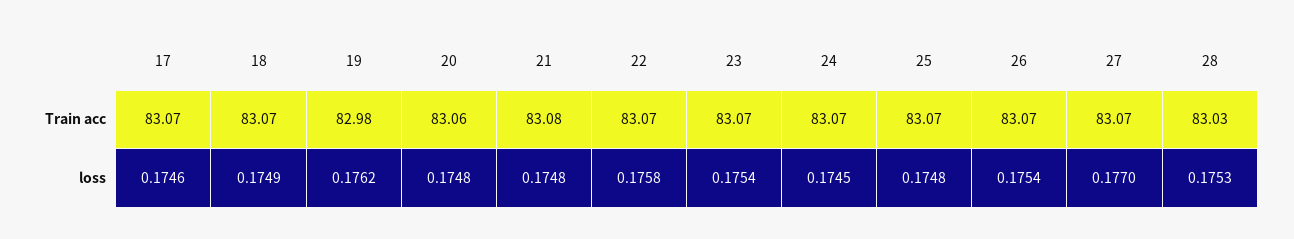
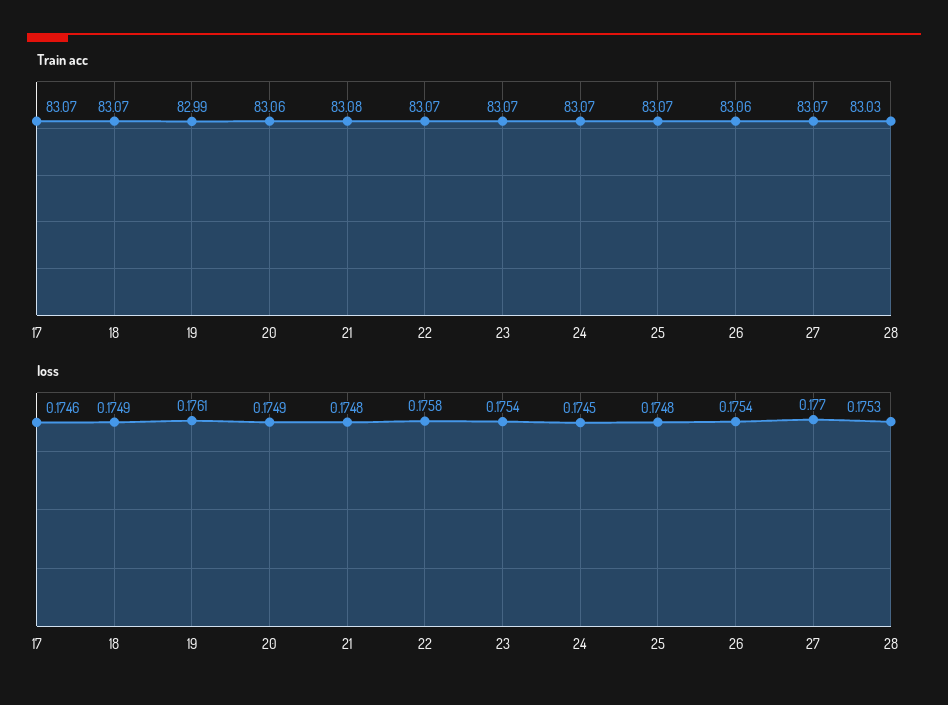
Train acc, 19: 82.98 -> 82.99
Train acc, 26: 83.07 -> 83.06
loss, 19: 0.1762 -> 0.1761
loss, 20: 0.1748 -> 0.1749

